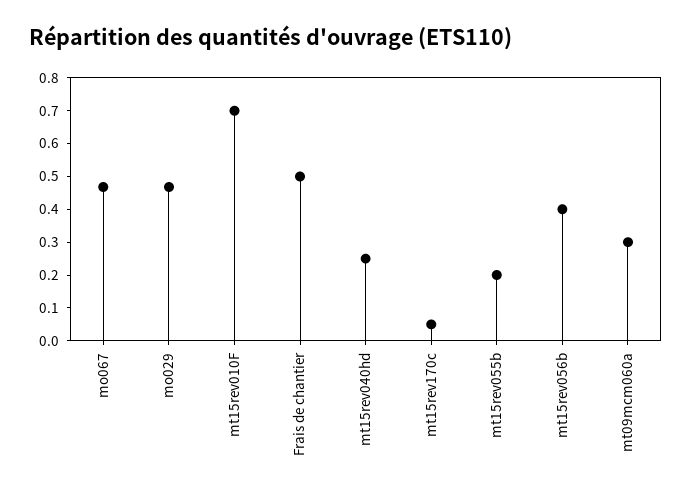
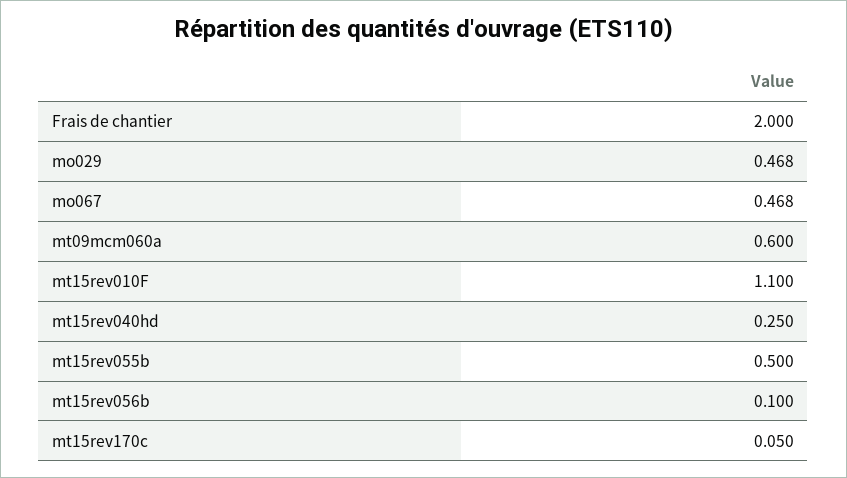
mt15rev010F: 0.7 -> 1.1
Frais de chantier: 0.5 -> 2
mt15rev055b: 0.2 -> 0.5
mt15rev056b: 0.4 -> 0.1
mt09mcm060a: 0.3 -> 0.6

